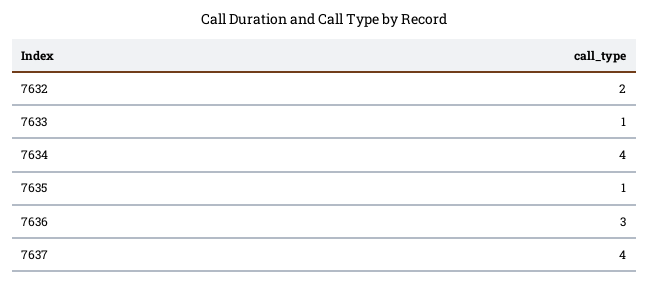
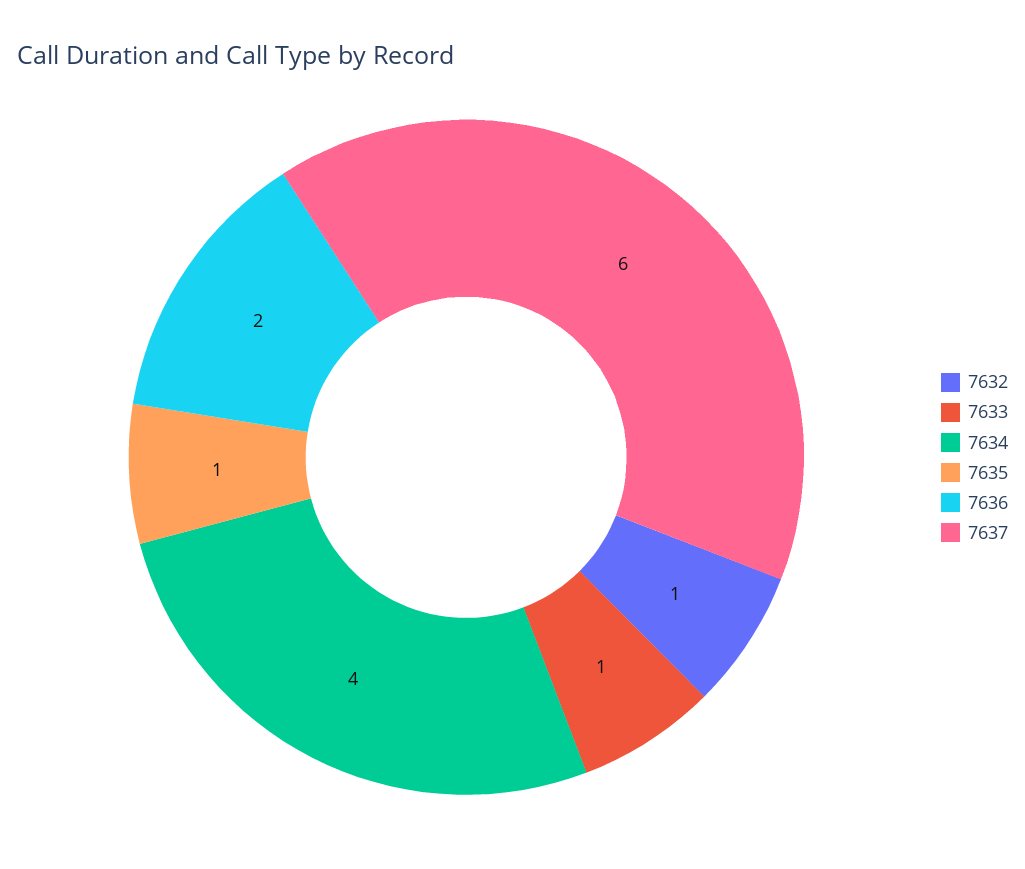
7632: 2 -> 1
7636: 3 -> 2
7637: 4 -> 6

